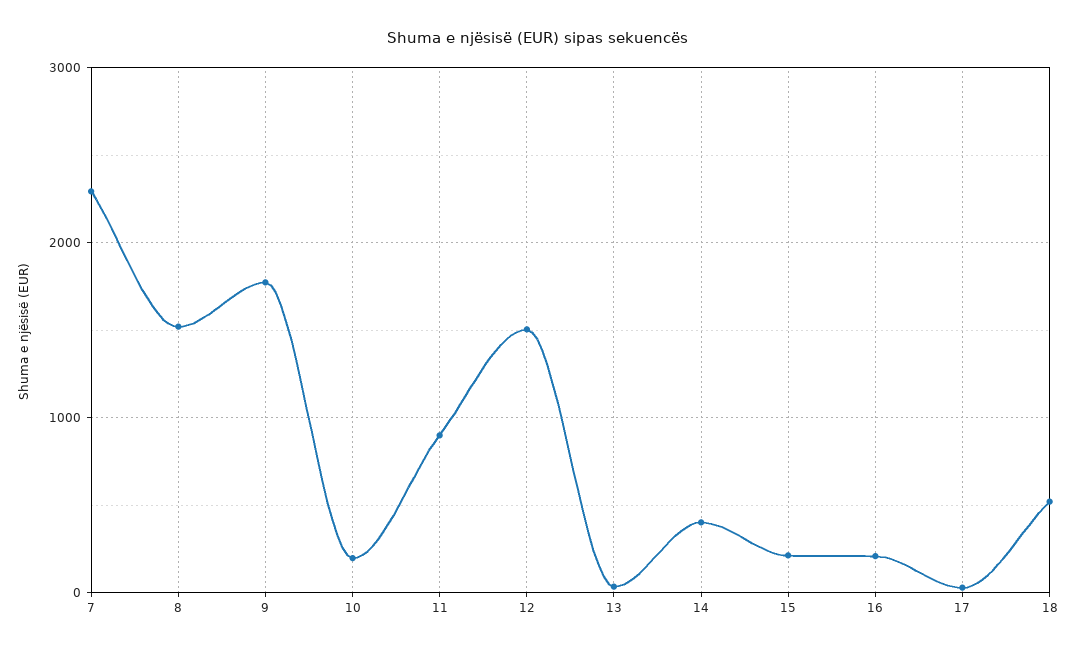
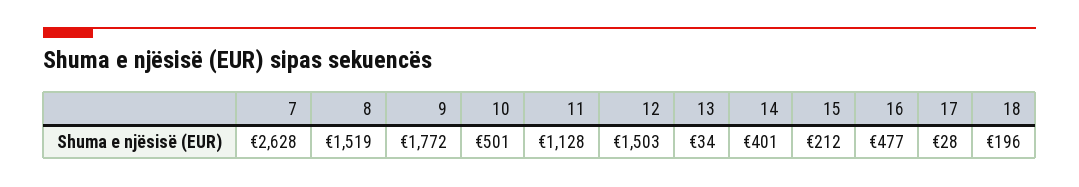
7: 2300 -> 2628
10: 200 -> 501
11: 900 -> 1128
16: 200 -> 477
18: 500 -> 196

